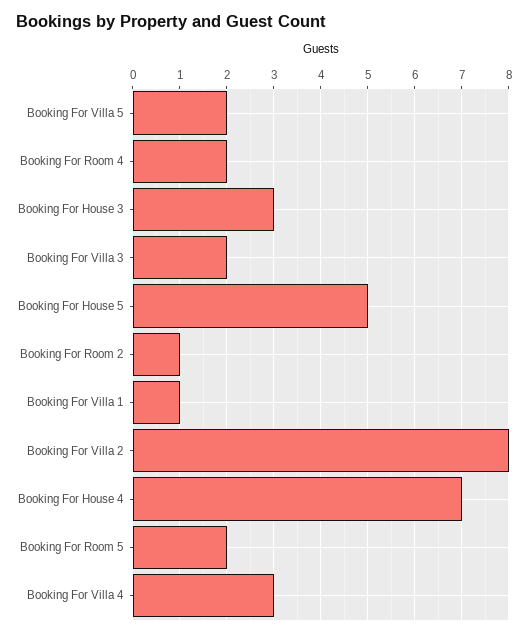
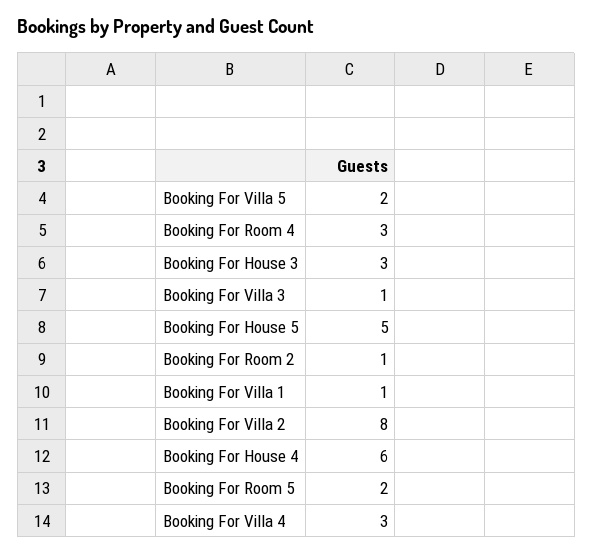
Booking For Room 4: 2 -> 3
Booking For Villa 3: 2 -> 1
Booking For House 4: 7 -> 6

